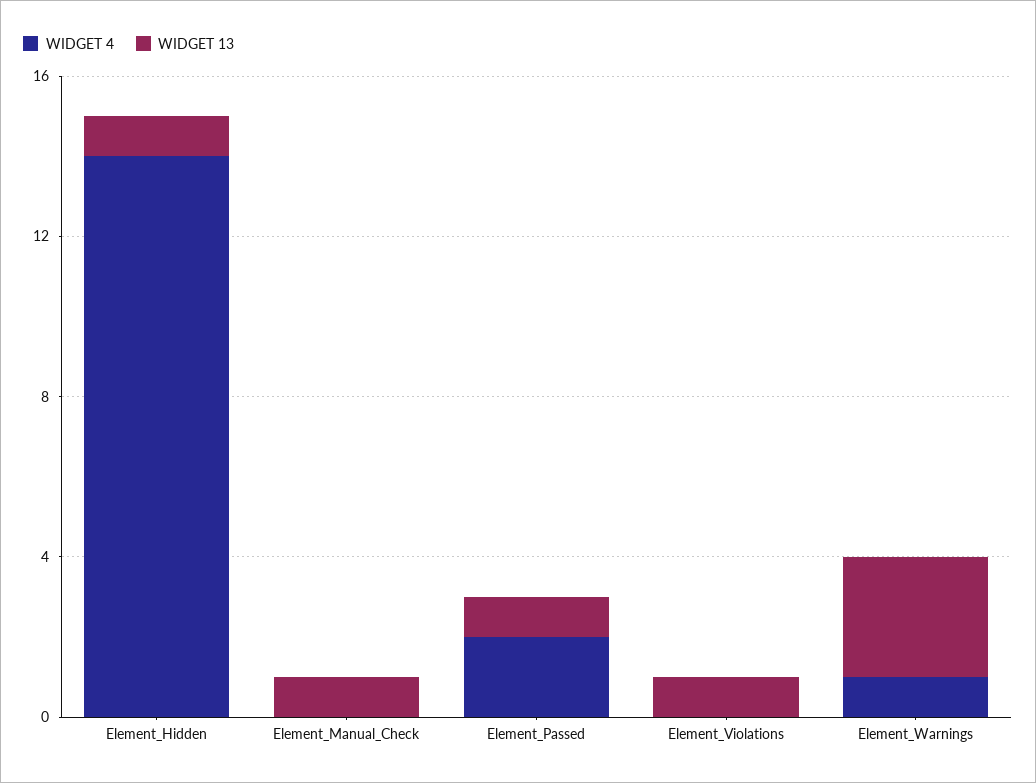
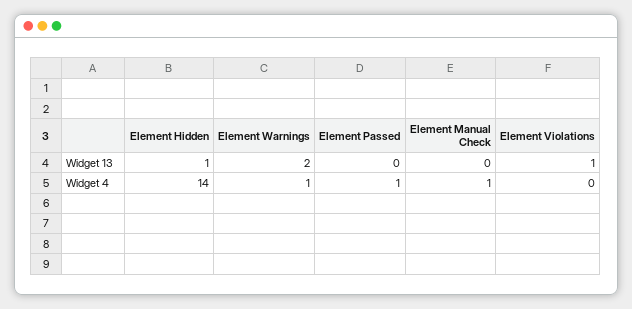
WIDGET 4, Element_Manual_Check: 0 -> 1
WIDGET 13, Element_Manual_Check: 1 -> 0
WIDGET 4, Element_Passed: 2 -> 1
WIDGET 13, Element_Passed: 1 -> 0
WIDGET 13, Element_Warnings: 3 -> 2

